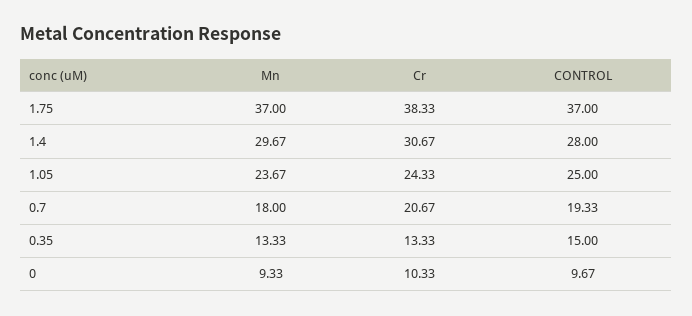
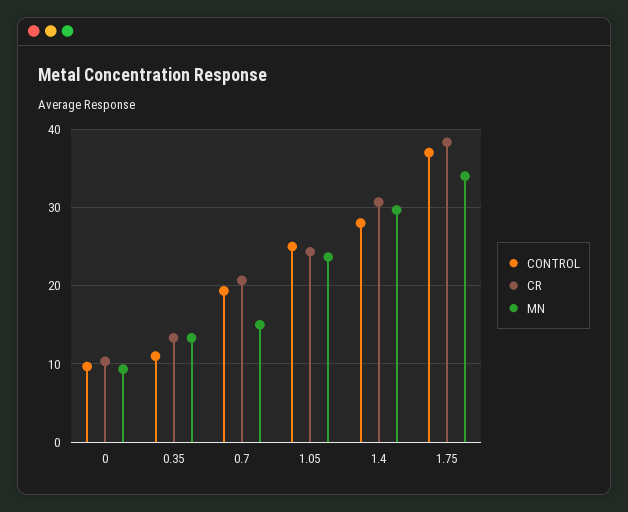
Mn, 1.75: 37 -> 34
Mn, 0.7: 18 -> 15
CONTROL, 0.35: 15 -> 11

